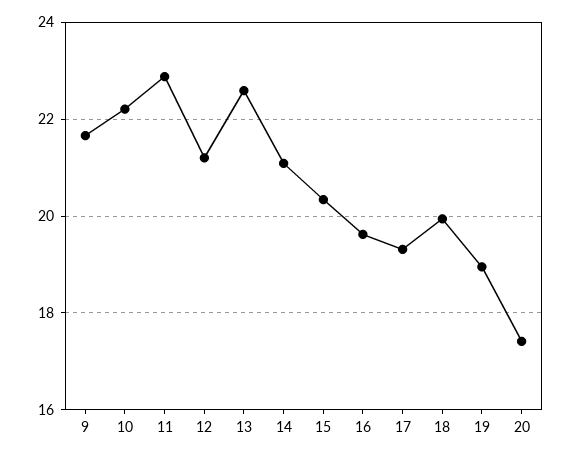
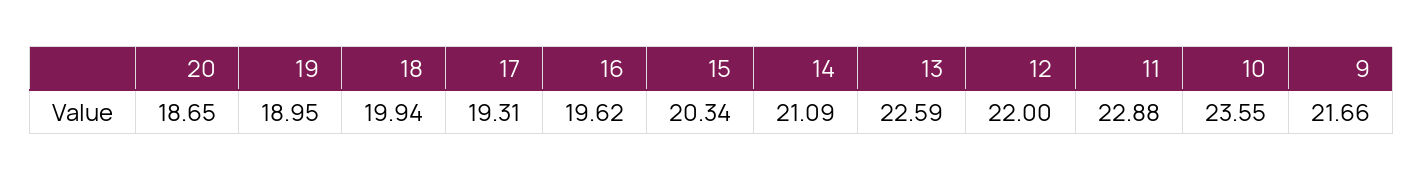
10: 22.2 -> 23.55
12: 21.2 -> 22
20: 17.4 -> 18.65

